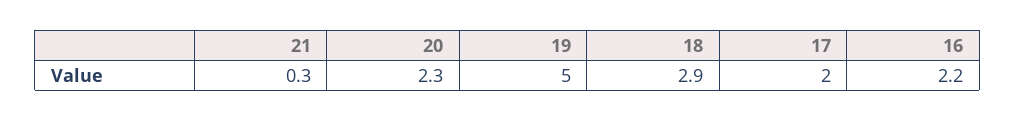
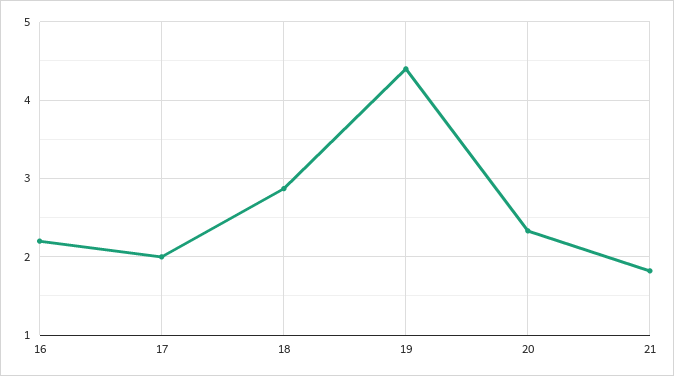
21: 0.3 -> 1.8
19: 5 -> 4.4

